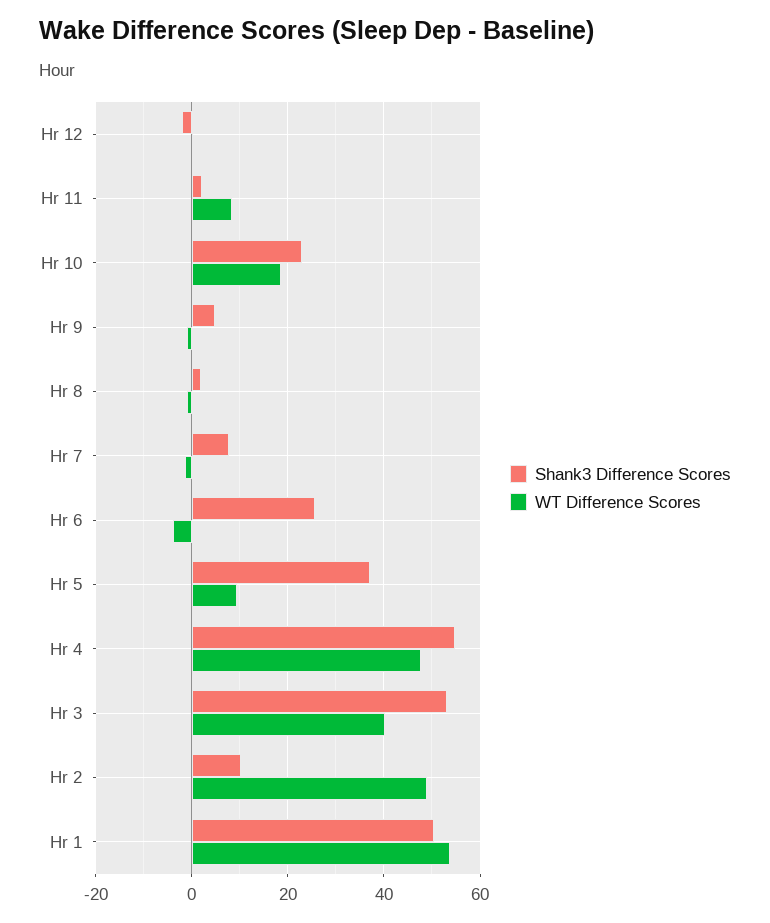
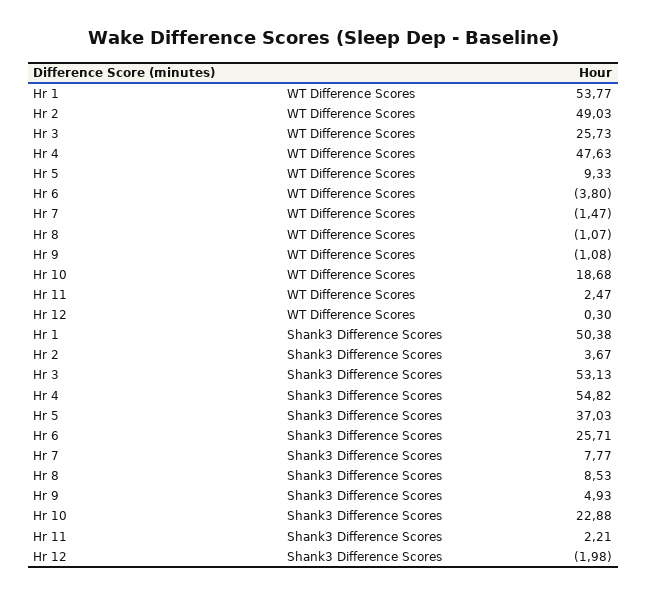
WT Difference Scores, Hr 11: 8 -> 2.47
Shank3 Difference Scores, Hr 8: 2 -> 8.53
WT Difference Scores, Hr 3: 40 -> 25.73
Shank3 Difference Scores, Hr 2: 10 -> 3.67

